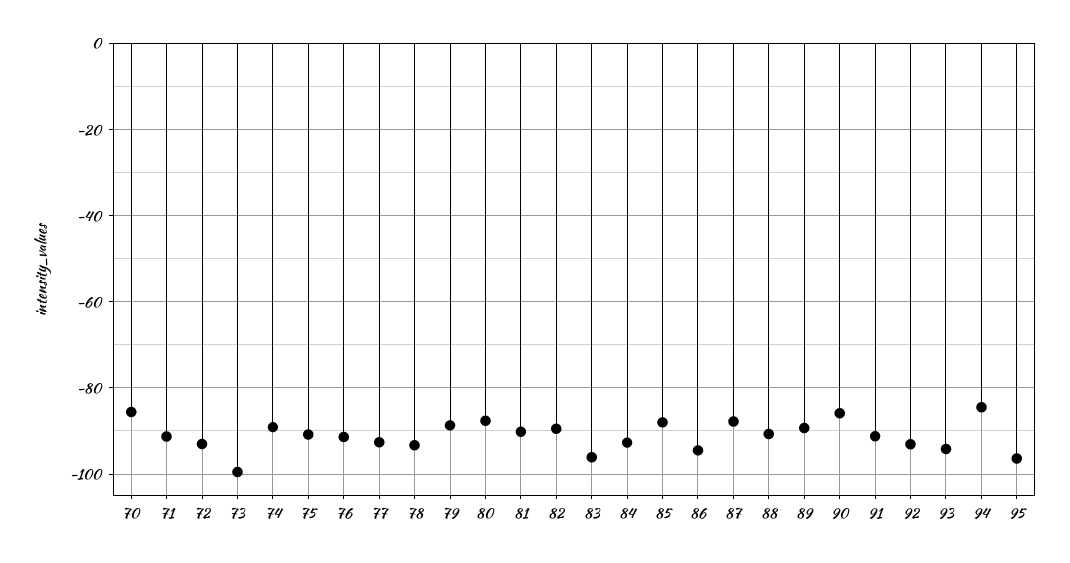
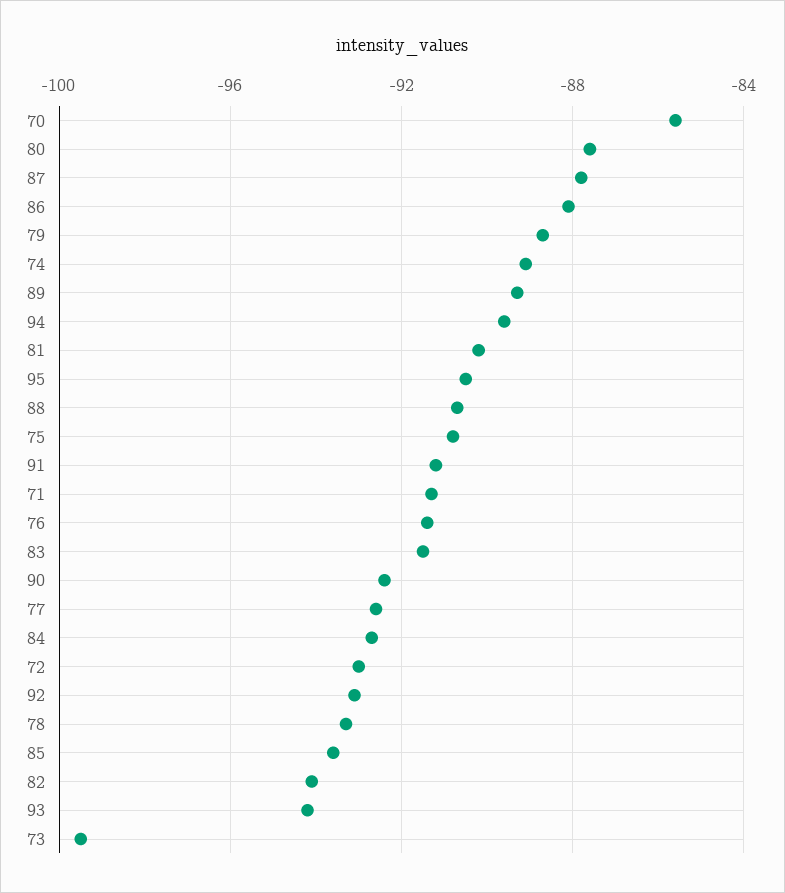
82: -90 -> -94
83: -96 -> -91.5
85: -88 -> -93.5
86: -94 -> -88
90: -86 -> -92.5
94: -84 -> -89.5
95: -96 -> -90.5

